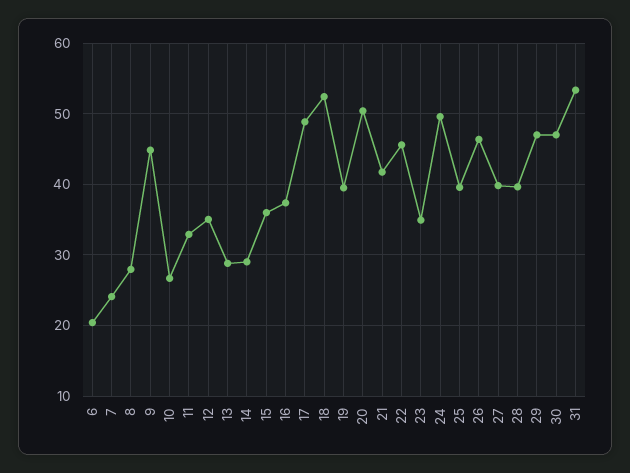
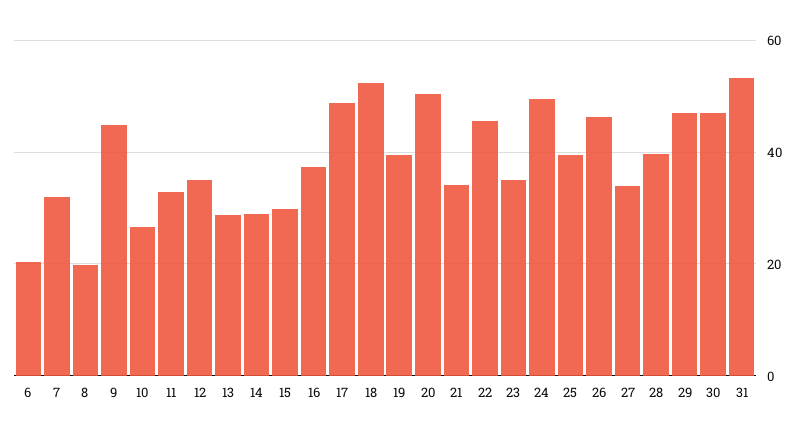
7: 24 -> 32
8: 28 -> 20
15: 36 -> 30
21: 42 -> 34
27: 40 -> 34

